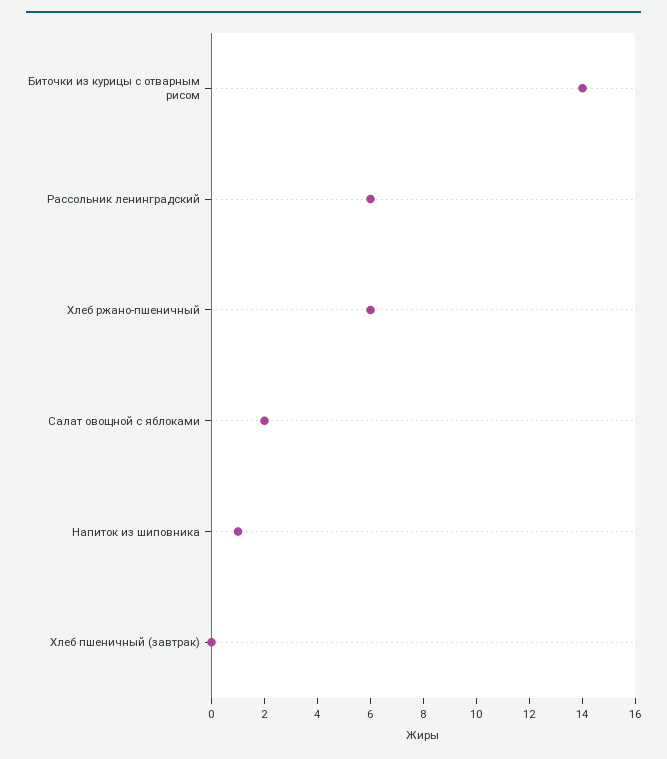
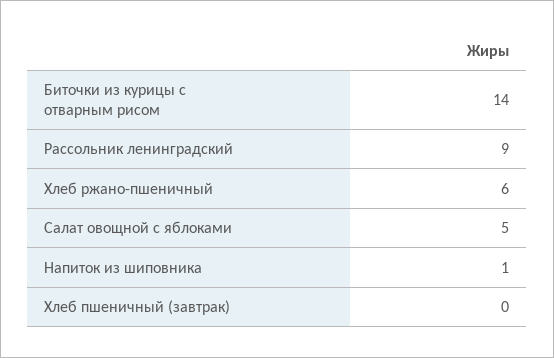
Рассольник ленинградский: 6 -> 9
Салат овощной с яблоками: 2 -> 5

